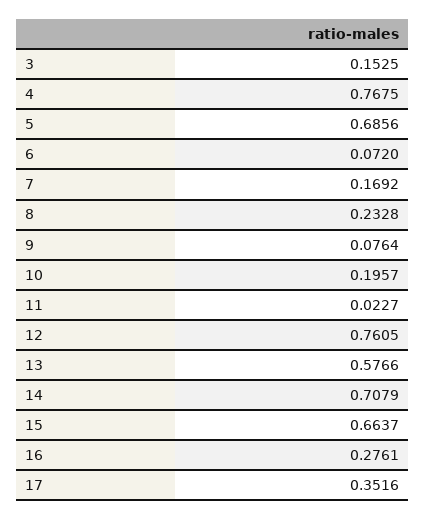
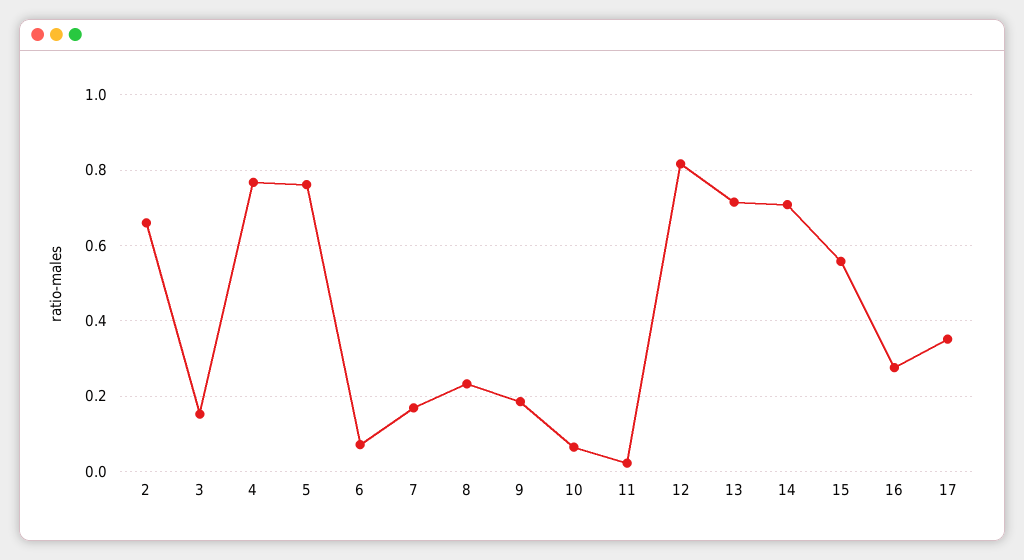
5: 0.6856 -> 0.76
9: 0.0764 -> 0.18
10: 0.1957 -> 0.06
12: 0.7605 -> 0.82
13: 0.5766 -> 0.72
15: 0.6637 -> 0.56
2: none -> 0.66

